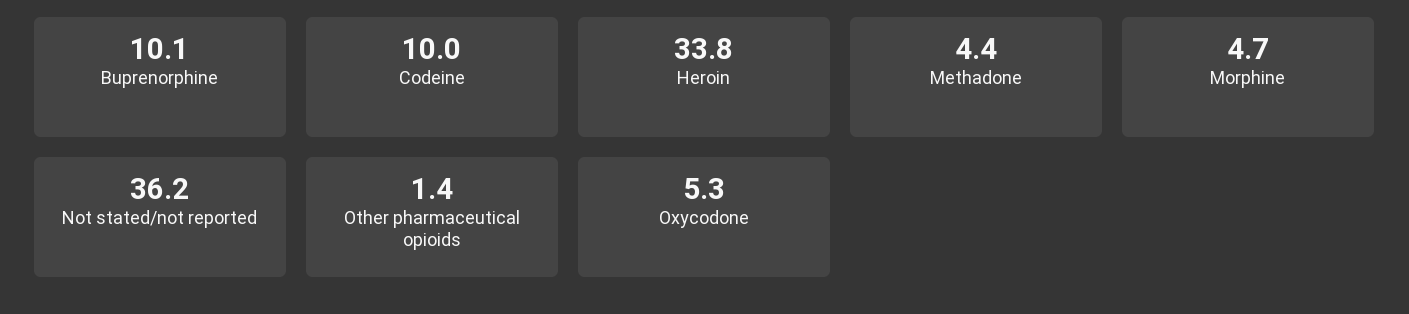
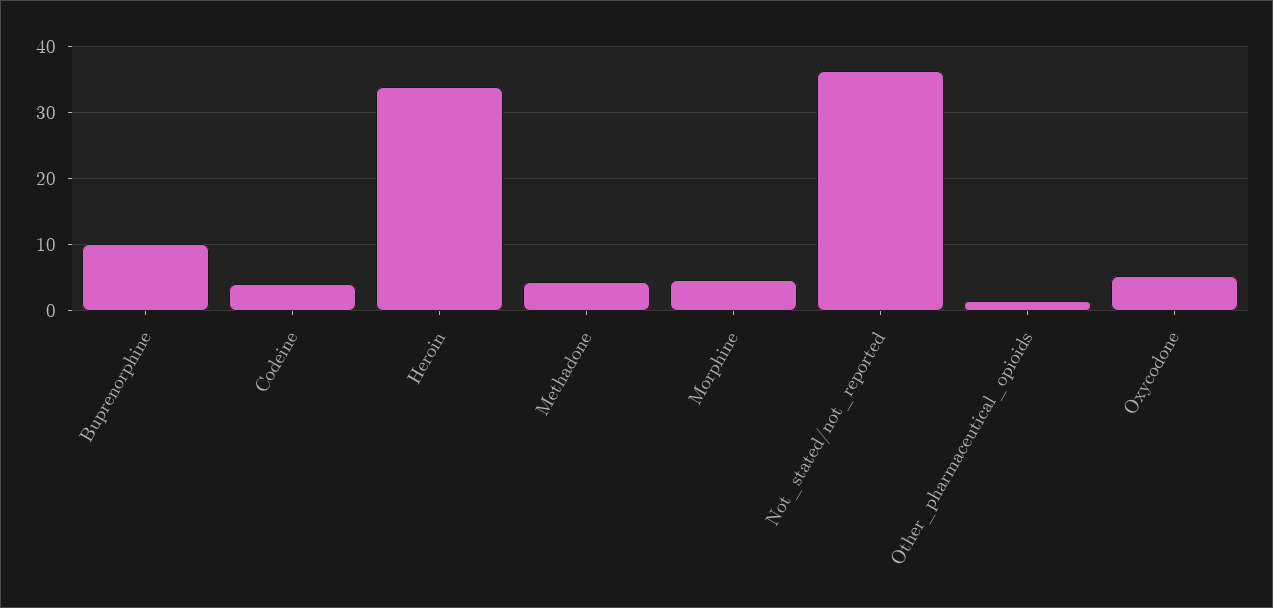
Codeine: 10 -> 4

